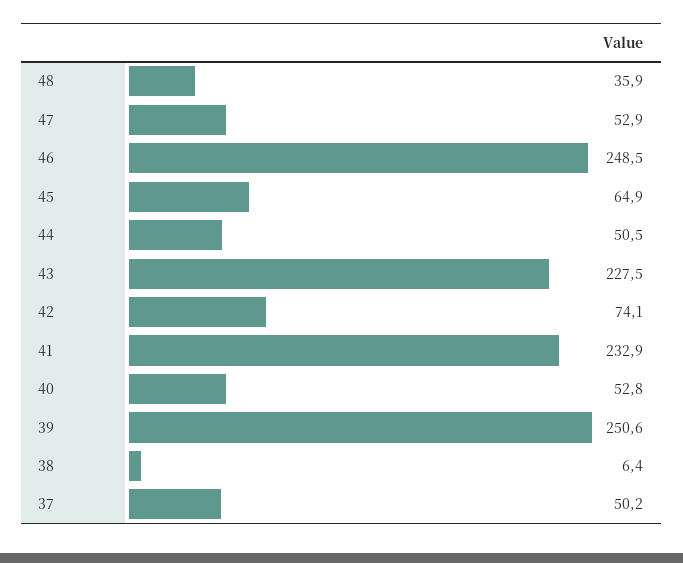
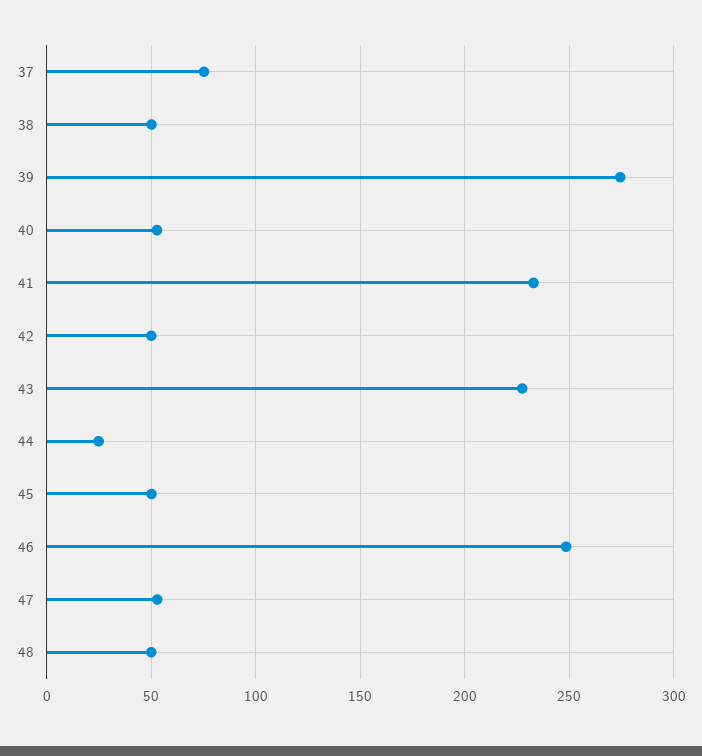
48: 35.9 -> 50
45: 64.9 -> 50
44: 50.5 -> 25
42: 74.1 -> 50
39: 250.6 -> 275
38: 6.4 -> 50
37: 50.2 -> 75

